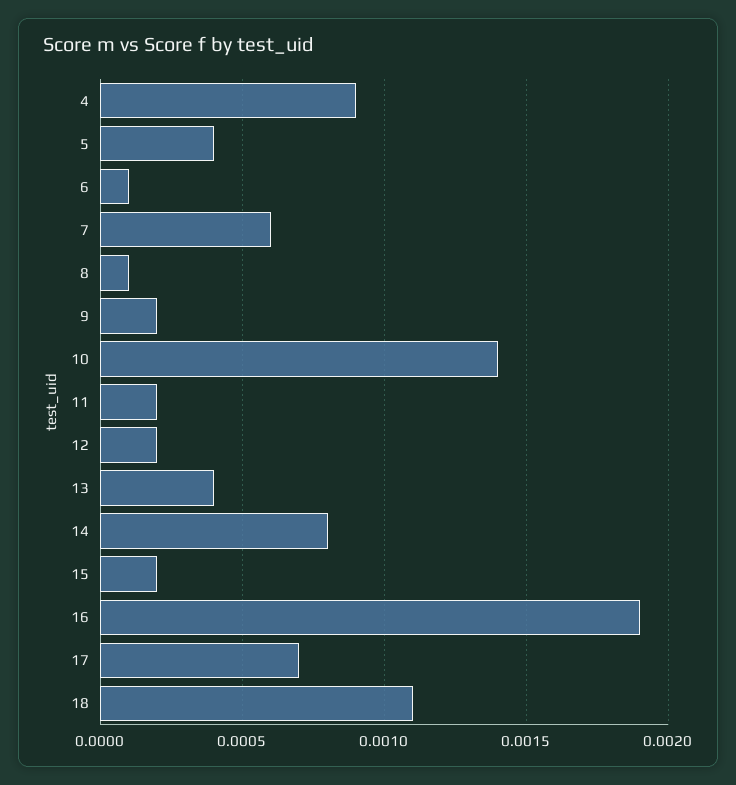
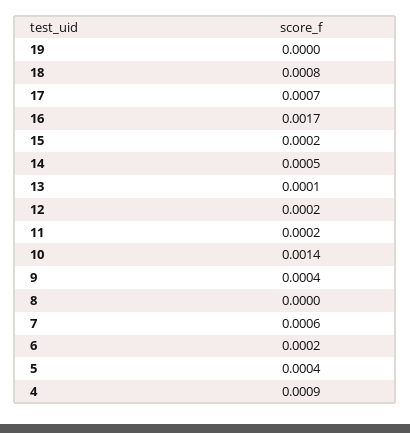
6: 0.0001 -> 0.0002
8: 0.0001 -> 0
9: 0.0002 -> 0.0004
13: 0.0004 -> 0.0001
14: 0.0008 -> 0.0005
16: 0.0019 -> 0.0017
18: 0.0011 -> 0.0008
19: none -> 0

